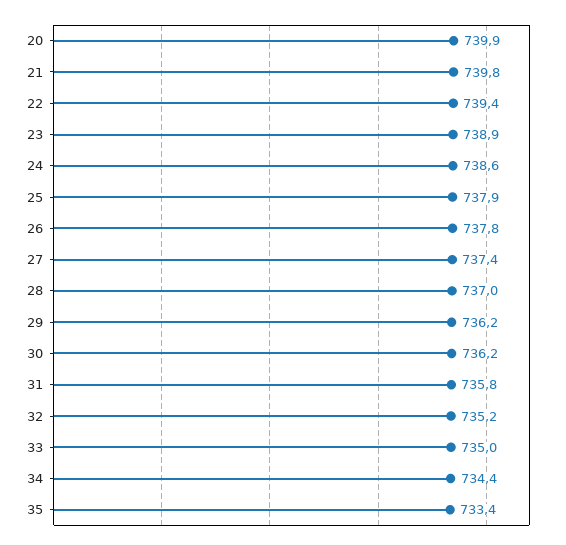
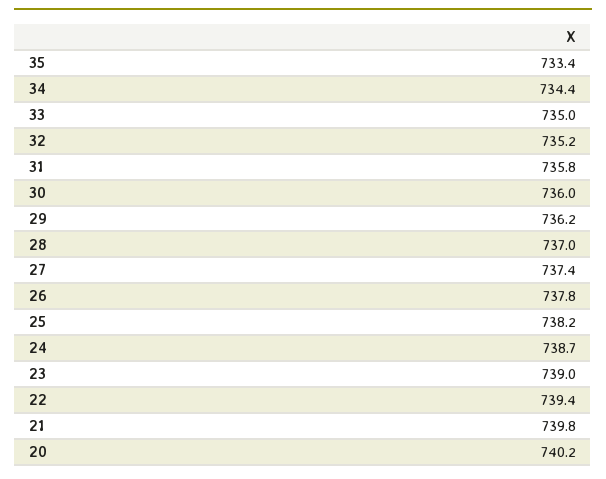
20: 739.9 -> 740.2
23: 738.9 -> 739
24: 738.6 -> 738.7
25: 737.9 -> 738.2
30: 736.2 -> 736

